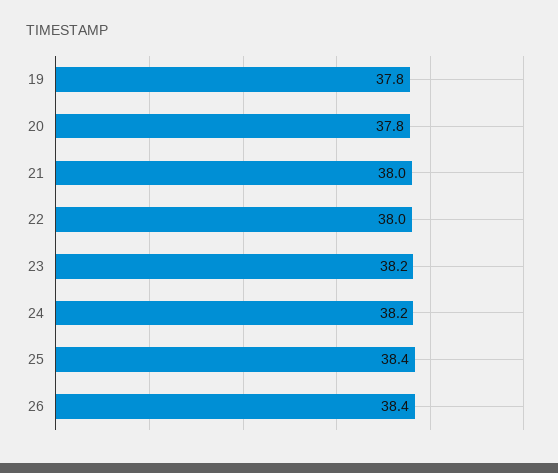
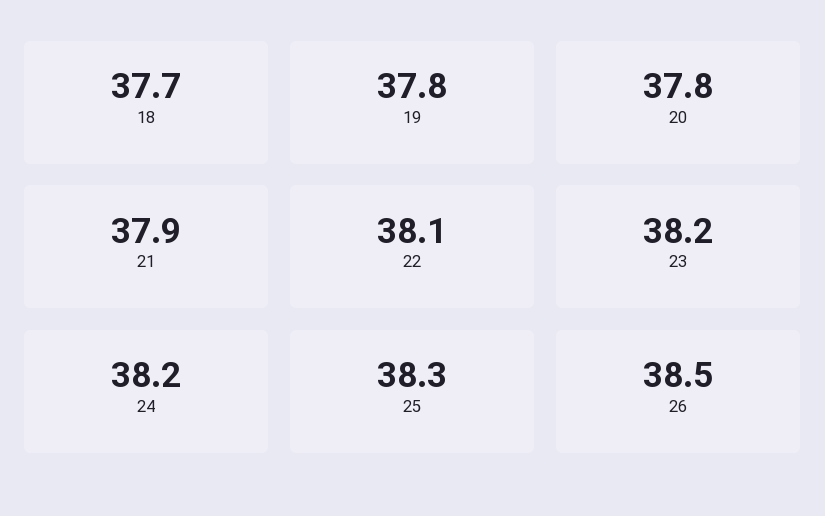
21: 38 -> 37.9
22: 38 -> 38.1
25: 38.4 -> 38.3
26: 38.4 -> 38.5
18: none -> 37.7

